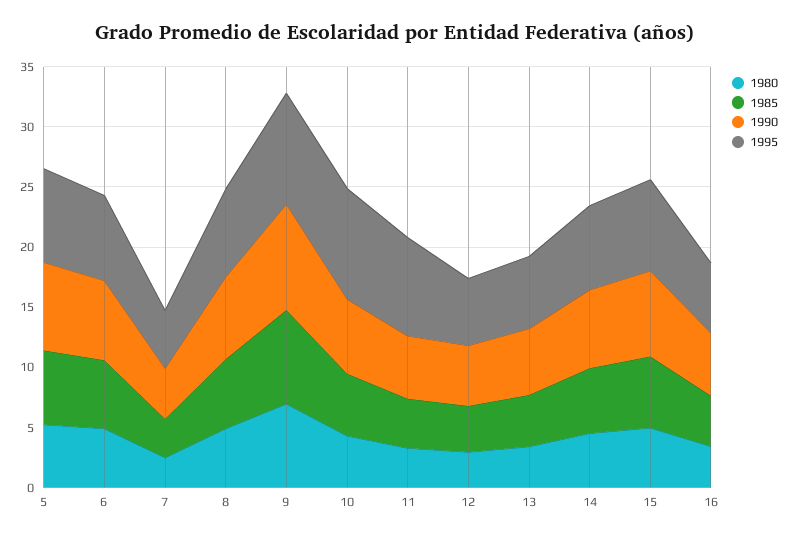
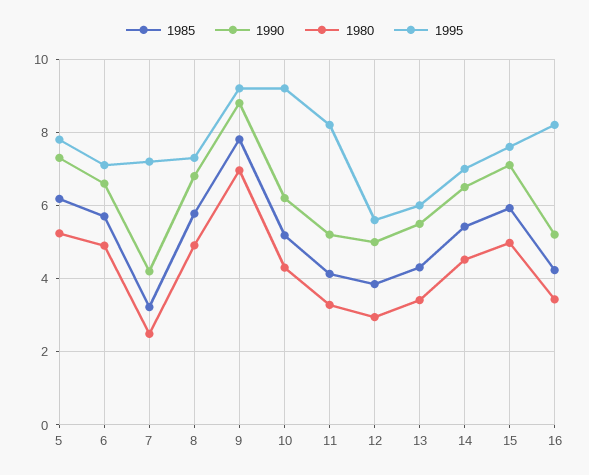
1995, 7: 5 -> 7.2
1995, 16: 6 -> 8.2

